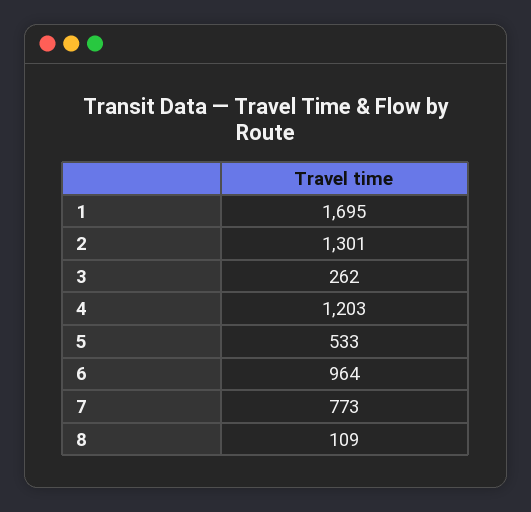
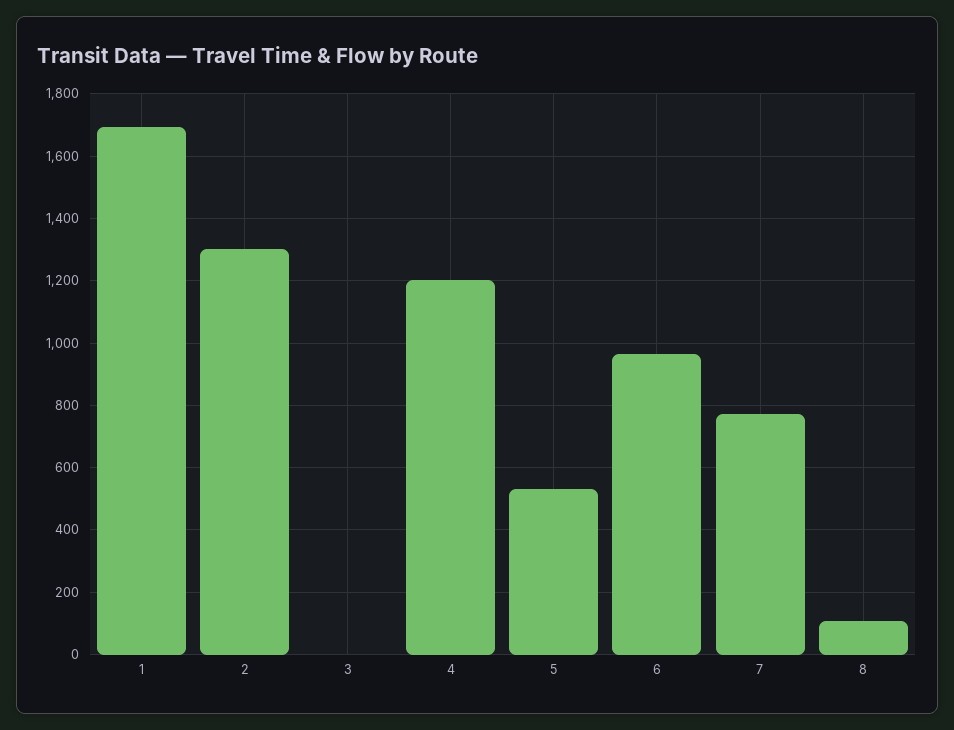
3: 262 -> 0

